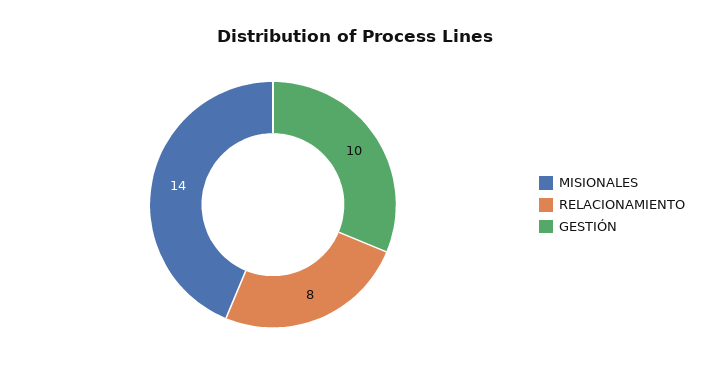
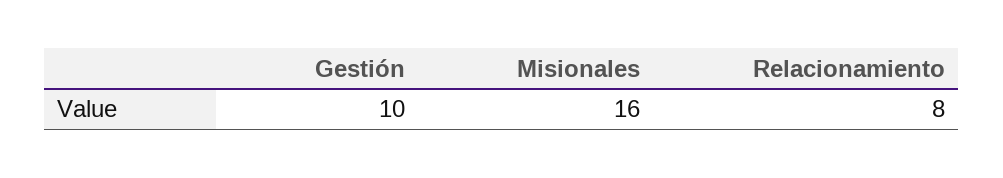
MISIONALES: 14 -> 16

